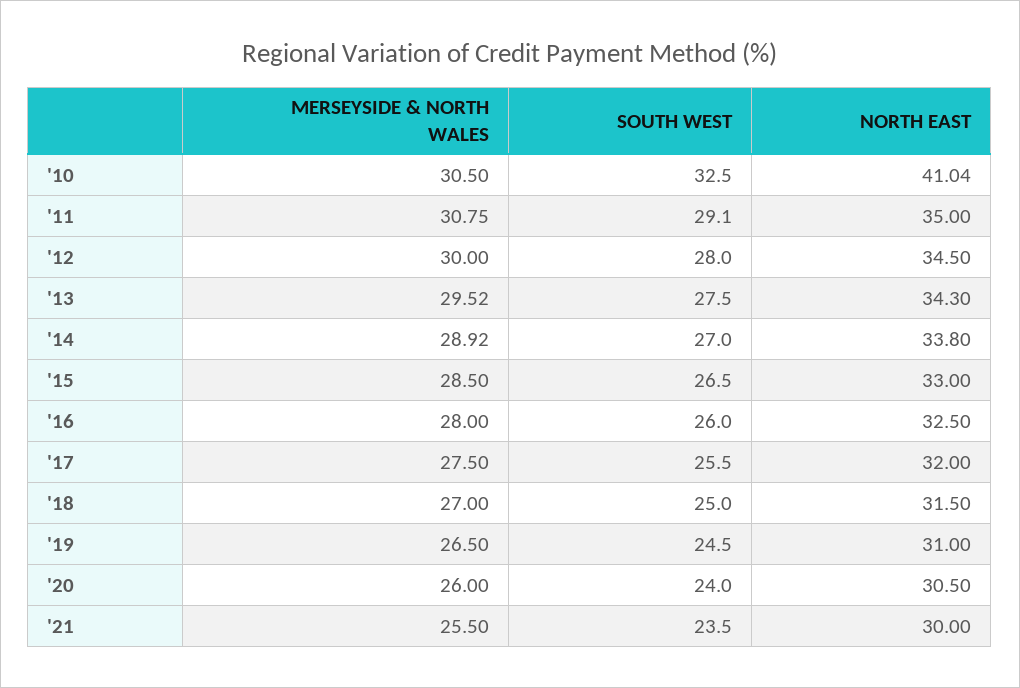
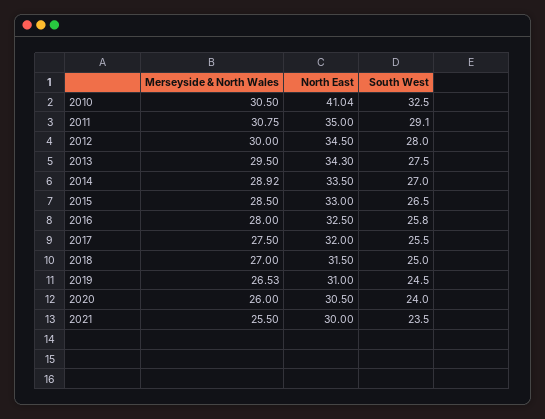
MERSEYSIDE & NORTH WALES, '13: 29.52 -> 29.5
NORTH EAST, '14: 33.8 -> 33.5
SOUTH WEST, '16: 26 -> 25.8
MERSEYSIDE & NORTH WALES, '19: 26.5 -> 26.53

